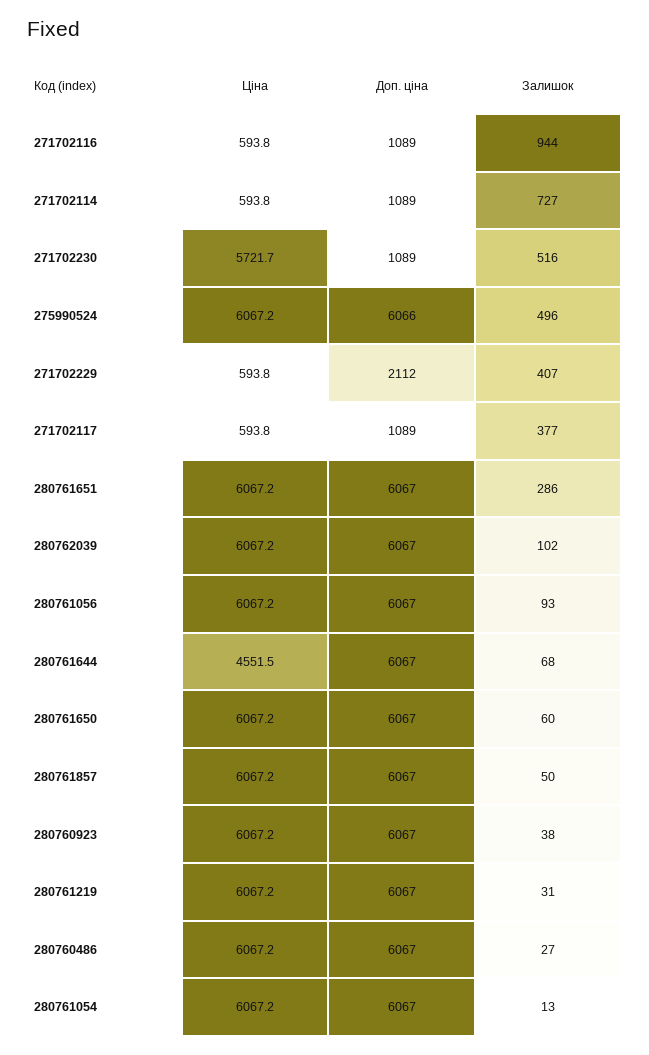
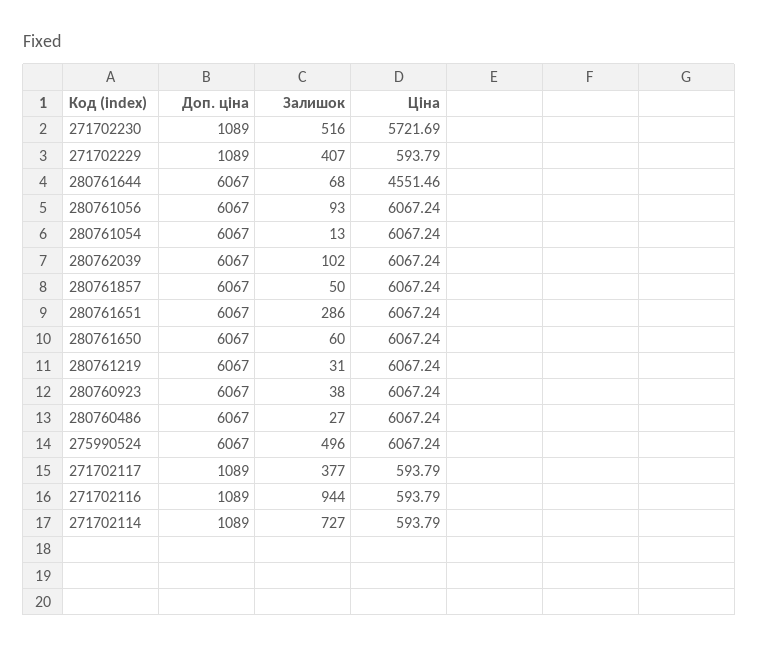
Доп. ціна, 275990524: 6066 -> 6067
Доп. ціна, 271702229: 2112 -> 1089

